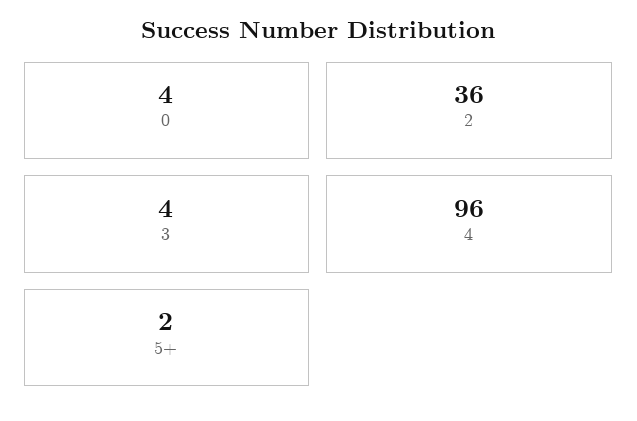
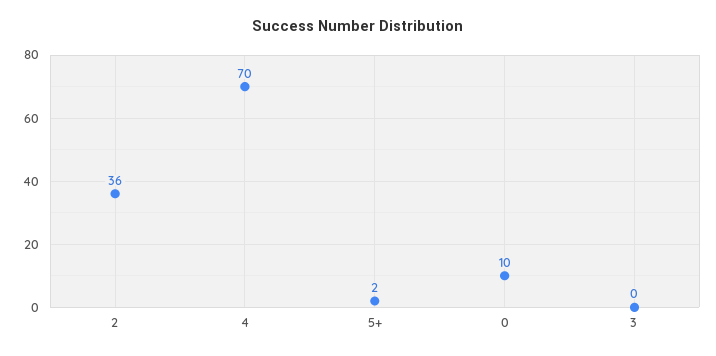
0: 4 -> 10
3: 4 -> 0
4: 96 -> 70

